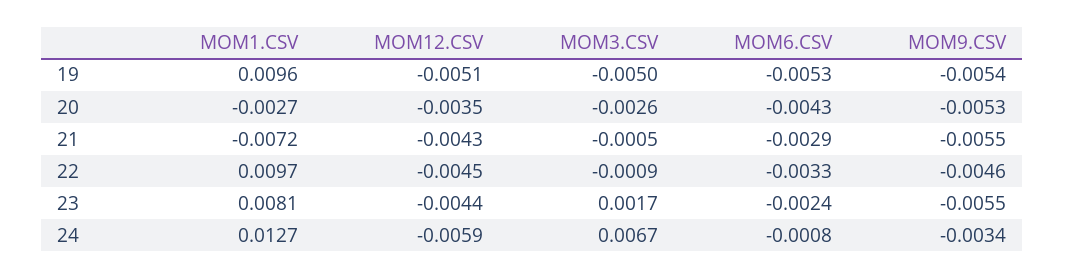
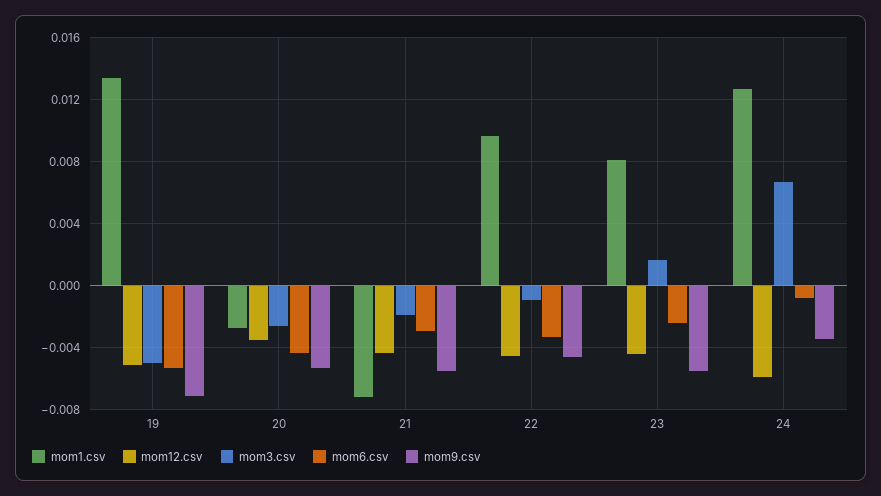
MOM1.CSV, 19: 0.0096 -> 0.0135
MOM9.CSV, 19: -0.0054 -> -0.007
MOM3.CSV, 21: -0.0005 -> -0.002

